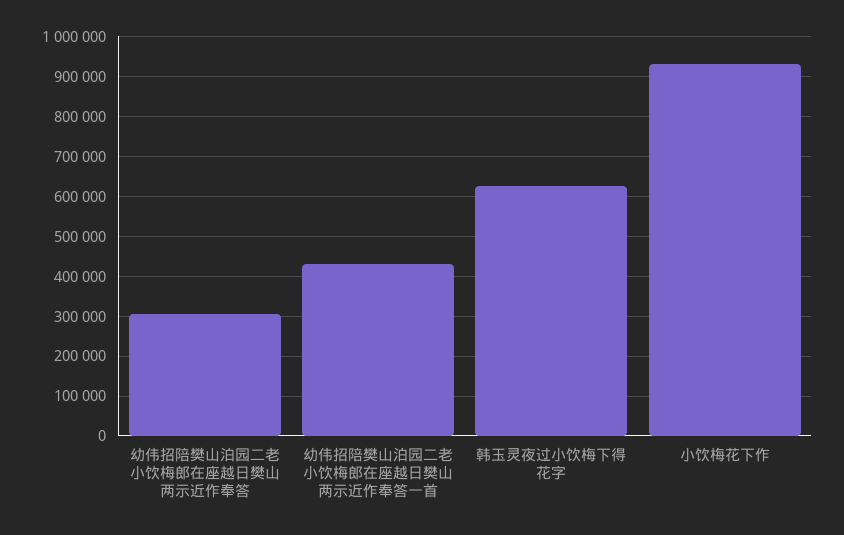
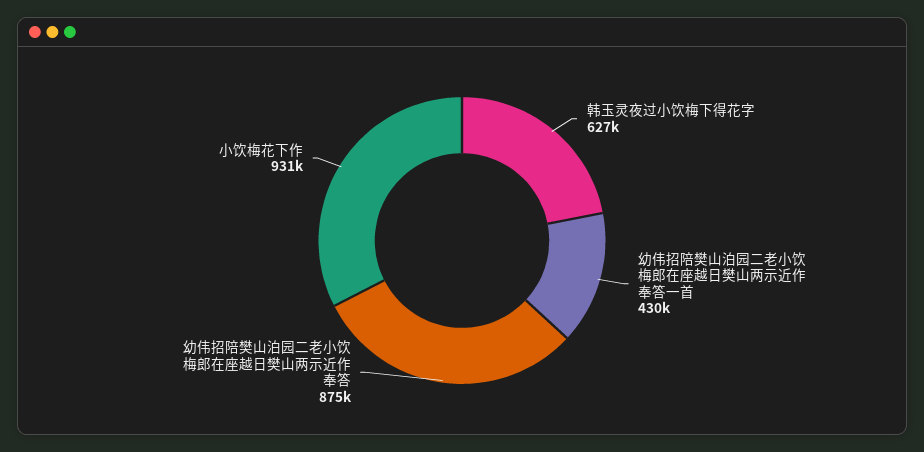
幼伟招陪樊山泊园二老小饮梅郎在座越日樊山两示近作奉答: 300000 -> 875000

